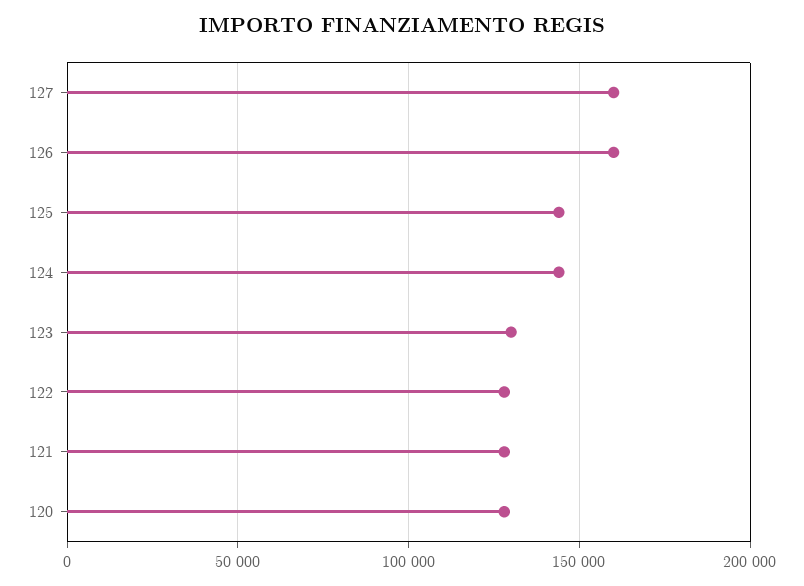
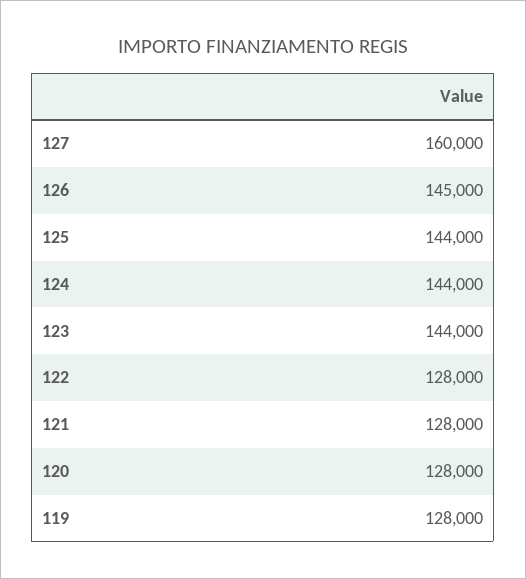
126: 160000 -> 145000
123: 130000 -> 144000
119: none -> 128000

